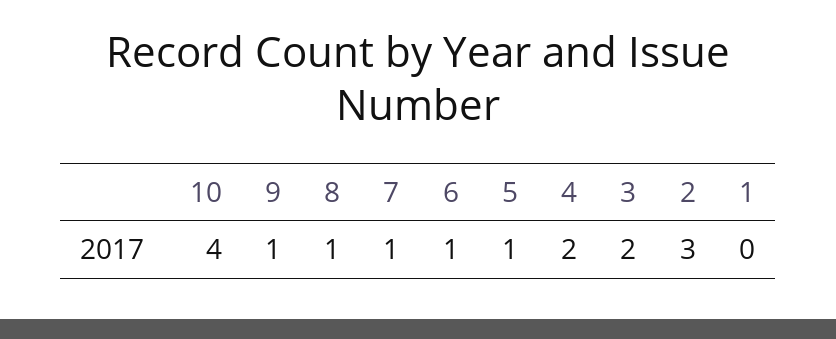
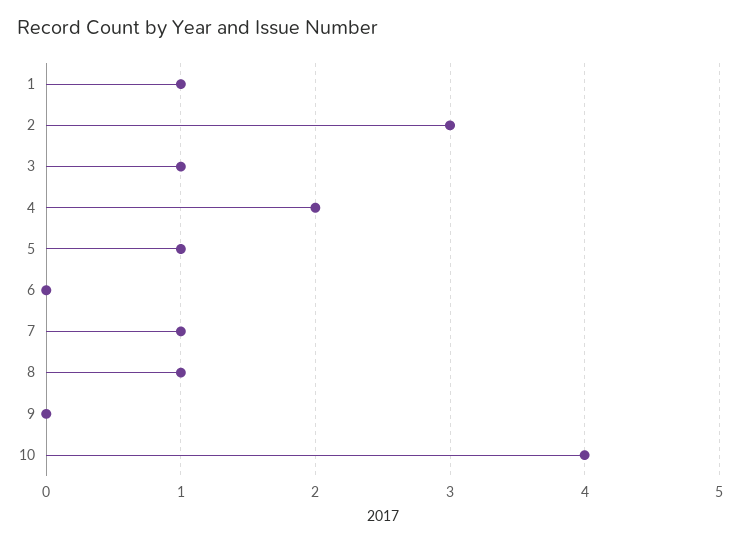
9: 1 -> 0
6: 1 -> 0
3: 2 -> 1
1: 0 -> 1

